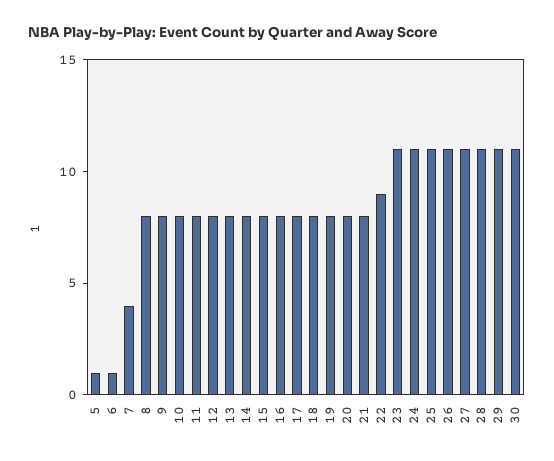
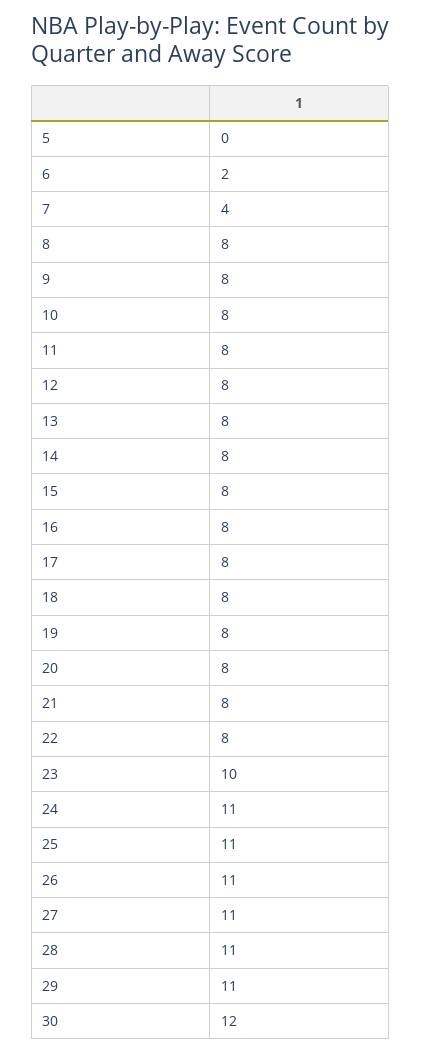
5: 1 -> 0
6: 1 -> 2
22: 9 -> 8
23: 11 -> 10
30: 11 -> 12

